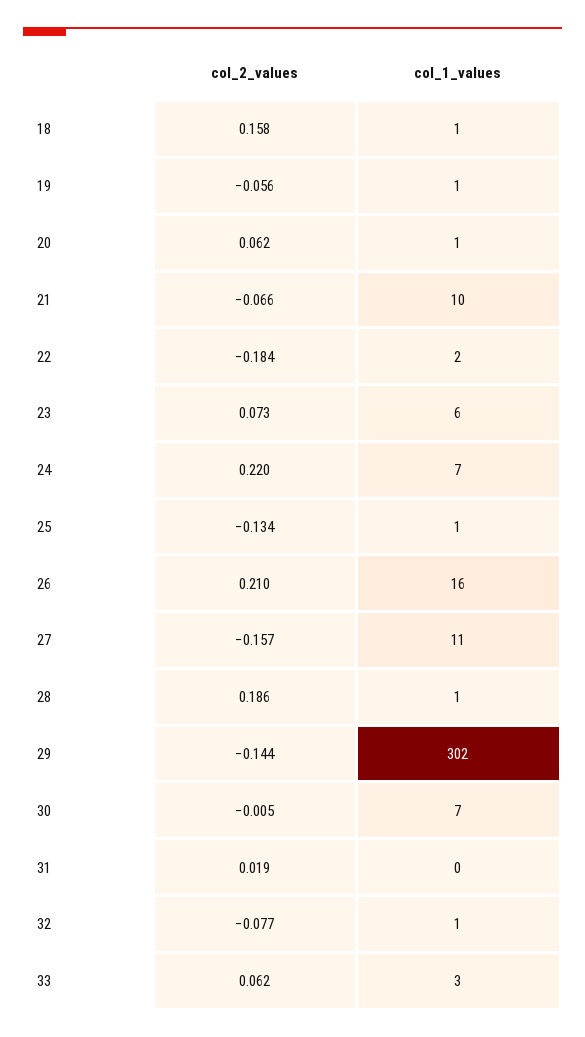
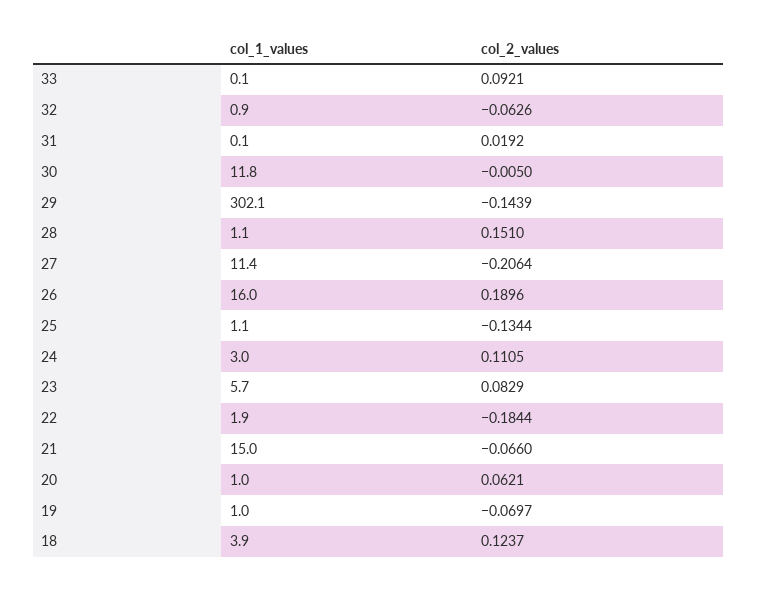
col_2_values, 18: 0.158 -> 0.1237
col_1_values, 18: 1 -> 3.9
col_2_values, 19: -0.056 -> -0.0697
col_1_values, 21: 10 -> 15
col_2_values, 23: 0.073 -> 0.0829
col_2_values, 24: 0.22 -> 0.1105
col_1_values, 24: 7 -> 3
col_2_values, 26: 0.21 -> 0.1896
col_2_values, 27: -0.157 -> -0.2064
col_2_values, 28: 0.186 -> 0.151
col_1_values, 30: 7 -> 11.8
col_2_values, 32: -0.077 -> -0.0626
col_2_values, 33: 0.062 -> 0.0921
col_1_values, 33: 3 -> 0.1

